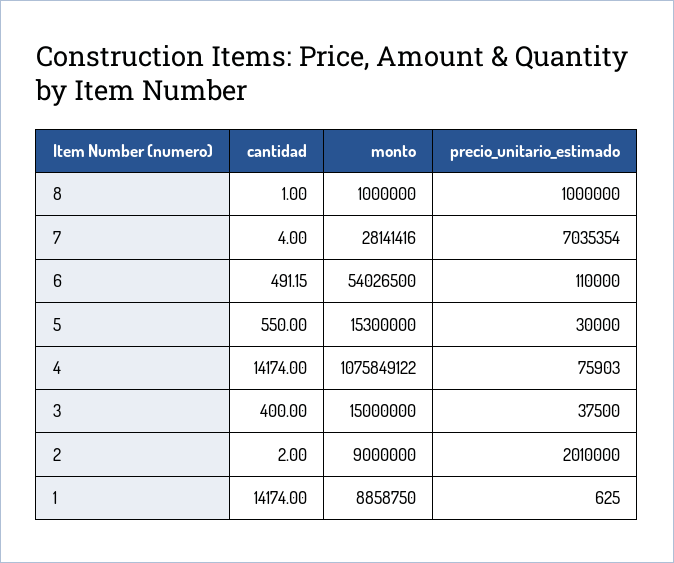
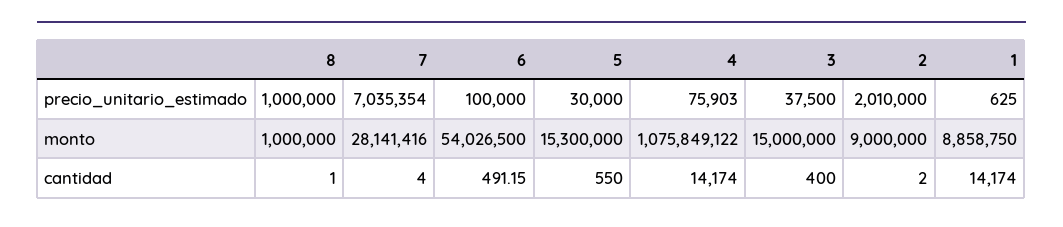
precio_unitario_estimado, 6: 110000 -> 100000

